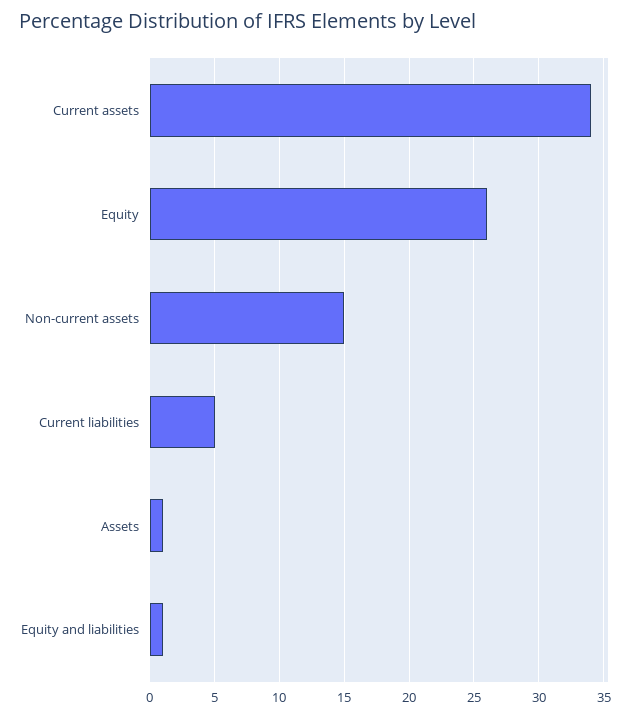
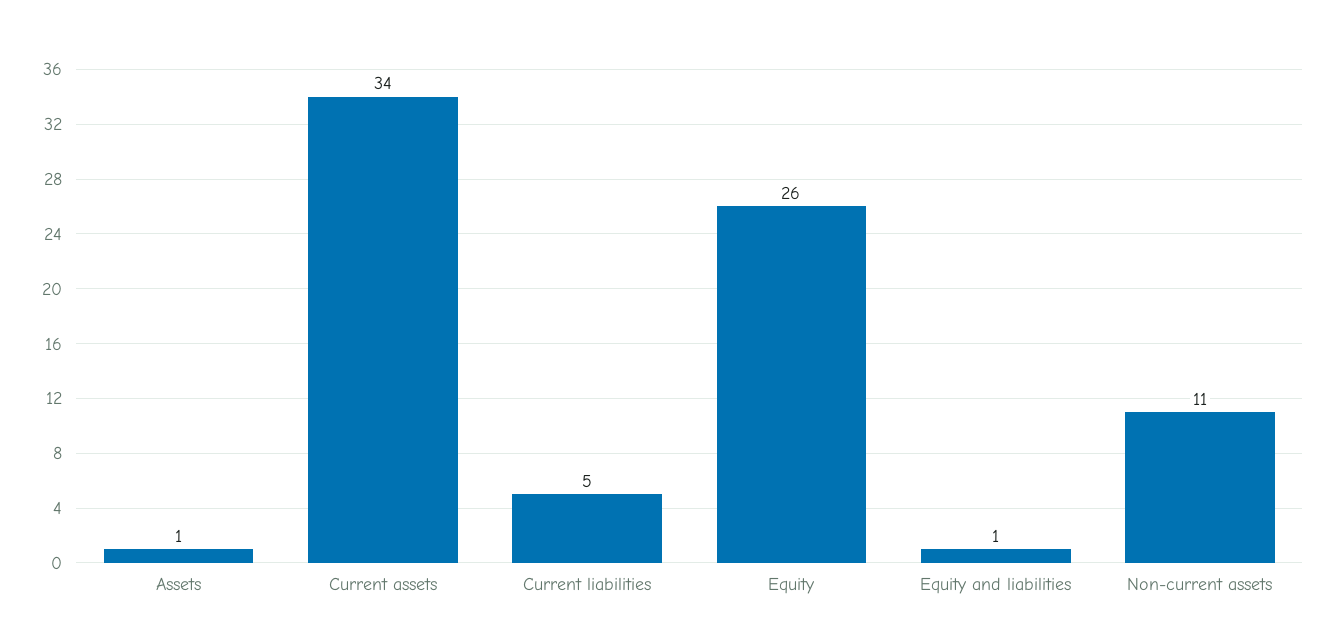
Non-current assets: 15 -> 11

